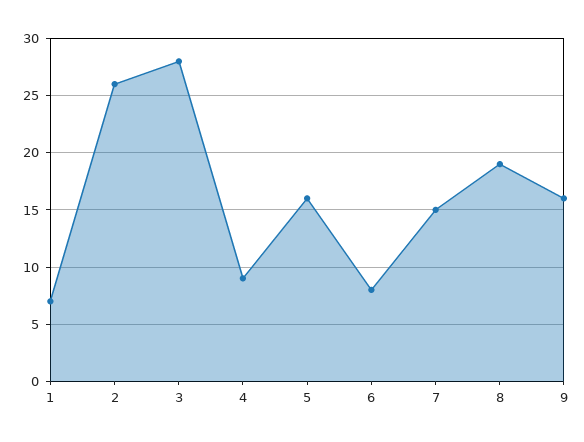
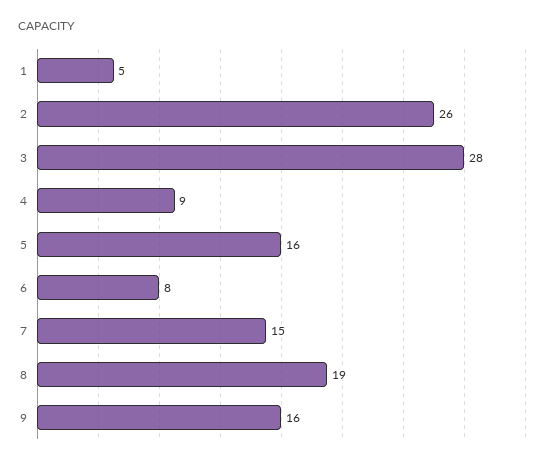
1: 7 -> 5

